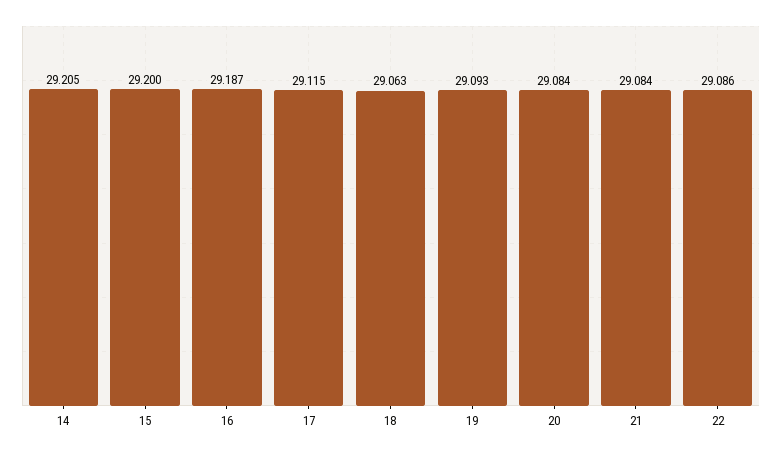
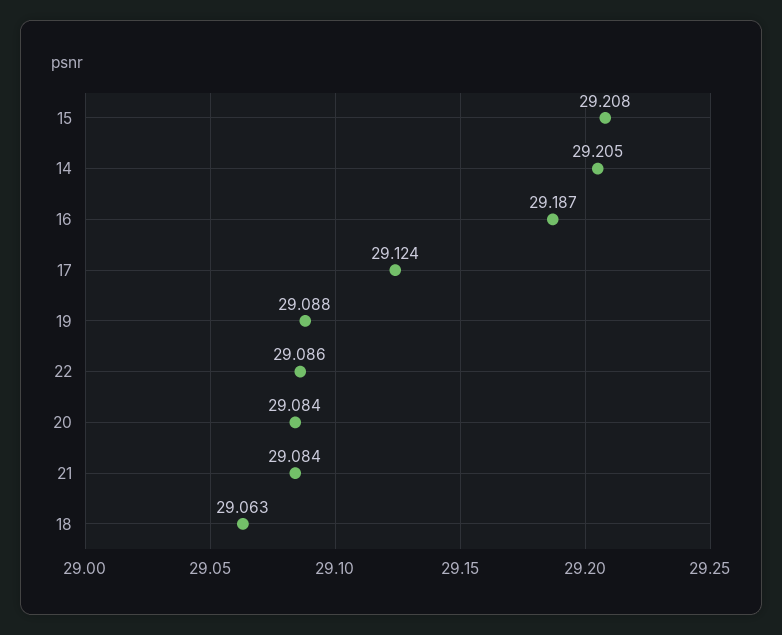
15: 29.2 -> 29.208
17: 29.115 -> 29.124
19: 29.093 -> 29.088

